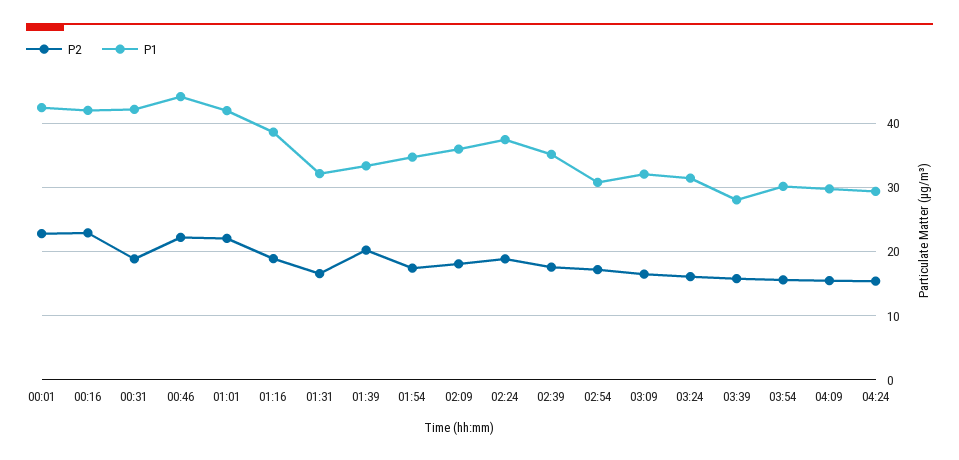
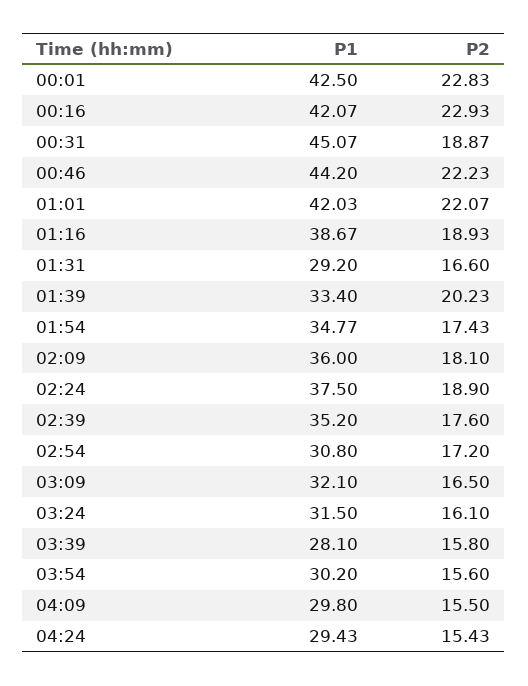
P1, 00:31: 42 -> 45.07
P1, 01:31: 32 -> 29.2

